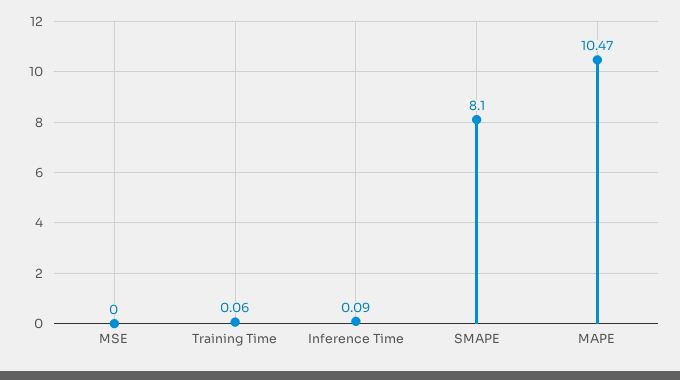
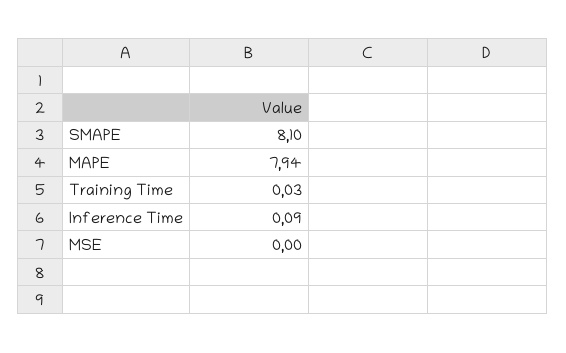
Training Time: 0.06 -> 0.03
MAPE: 10.47 -> 7.94

